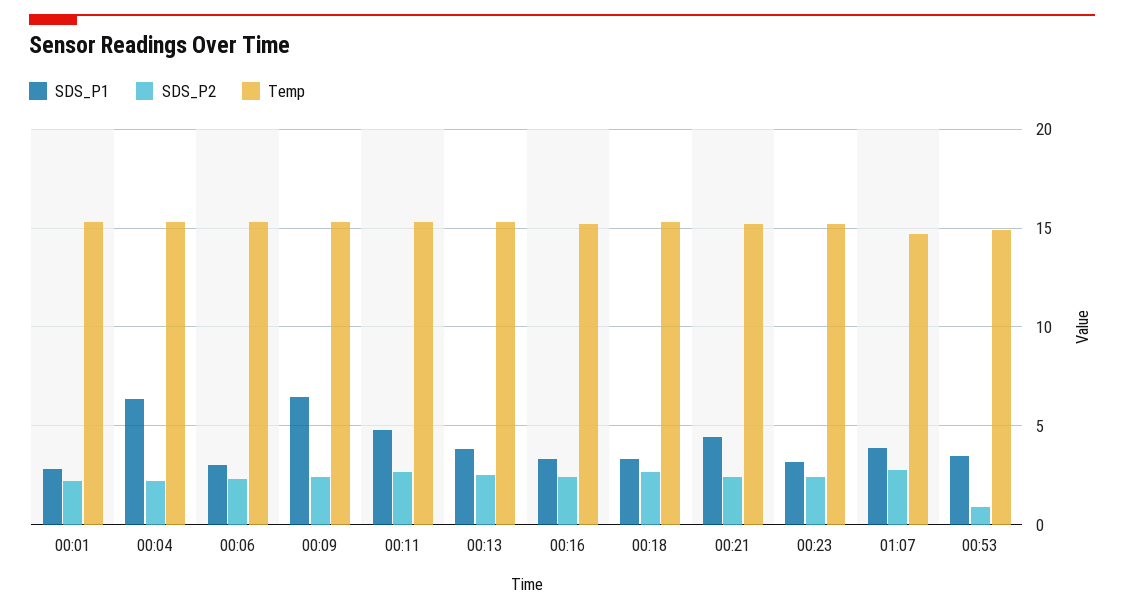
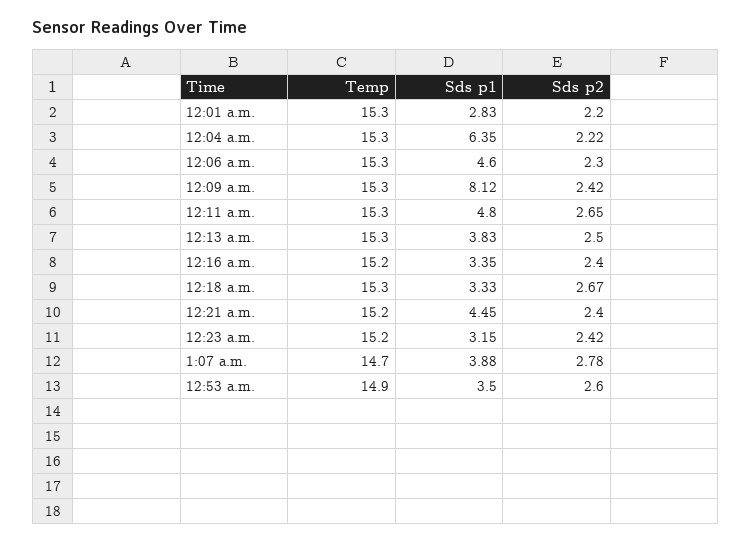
SDS_P1, 00:06: 3 -> 4.6
SDS_P1, 00:09: 6.5 -> 8.12
SDS_P2, 00:53: 1 -> 2.6

